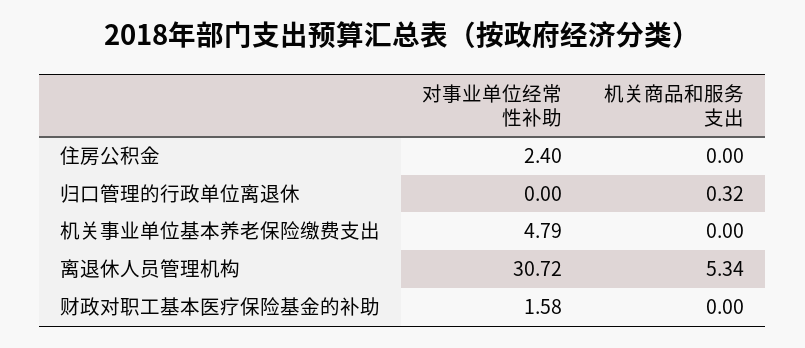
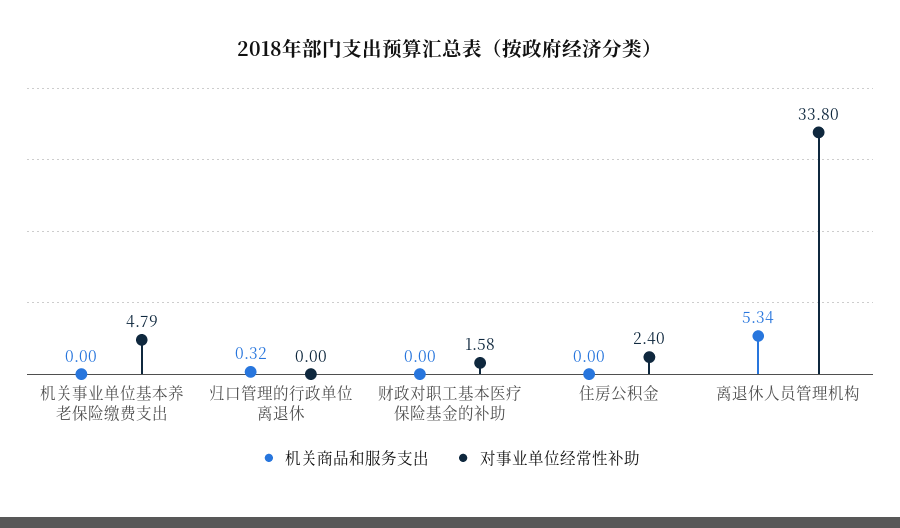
对事业单位经常性补助, 离退休人员管理机构: 30.72 -> 33.8

